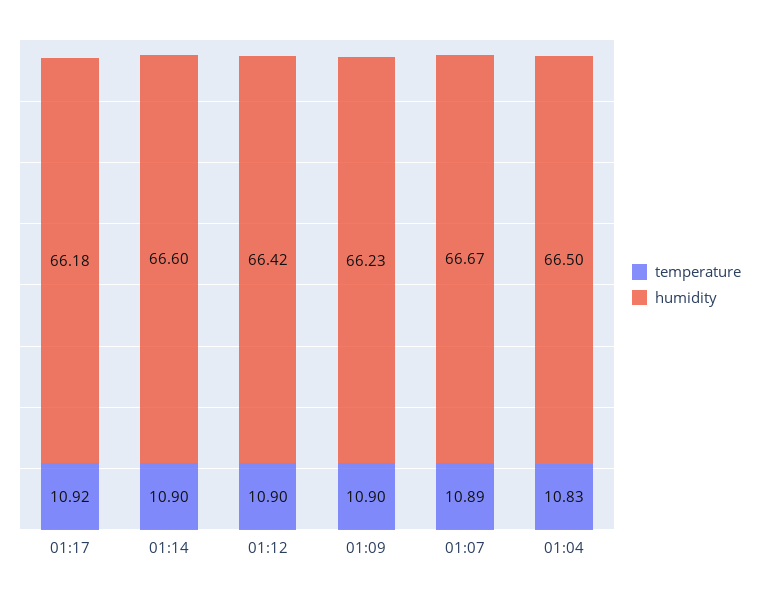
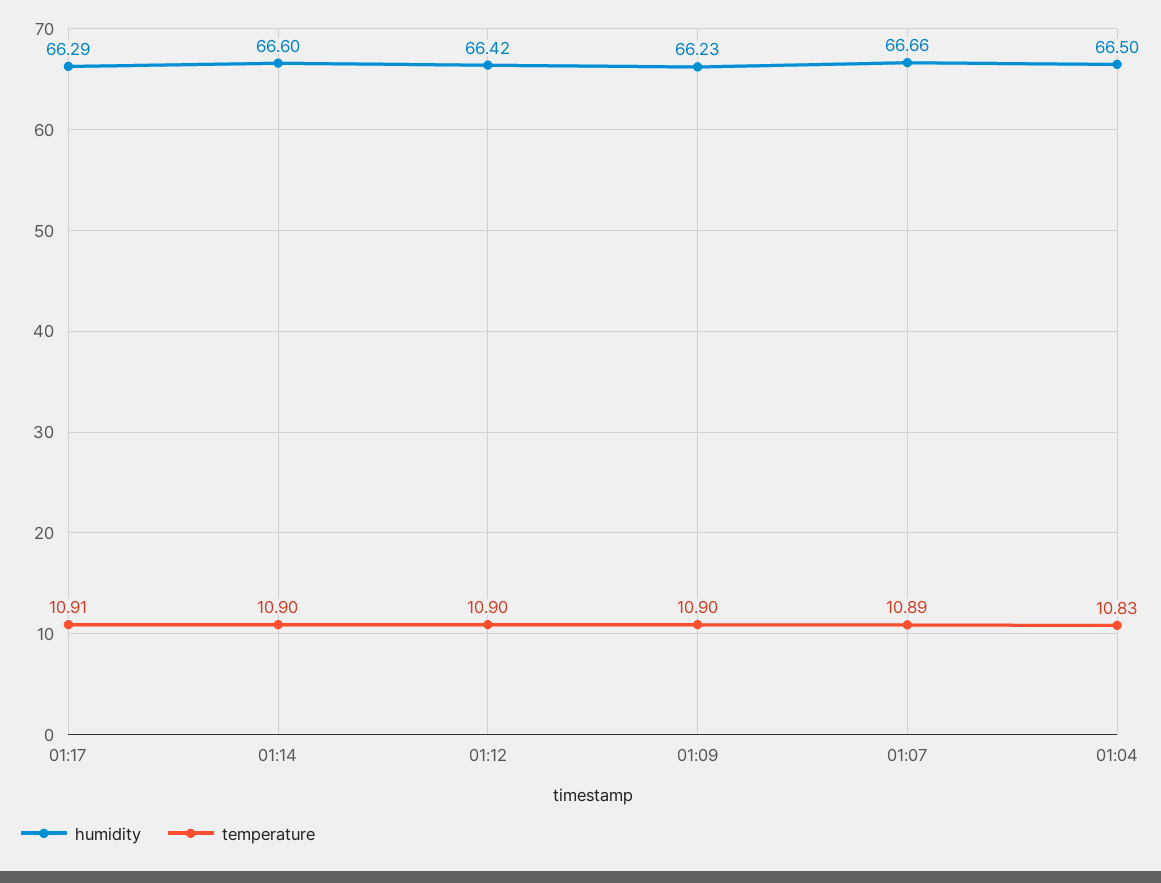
temperature, 01:17: 10.92 -> 10.91
humidity, 01:17: 66.18 -> 66.29
humidity, 01:07: 66.67 -> 66.66

